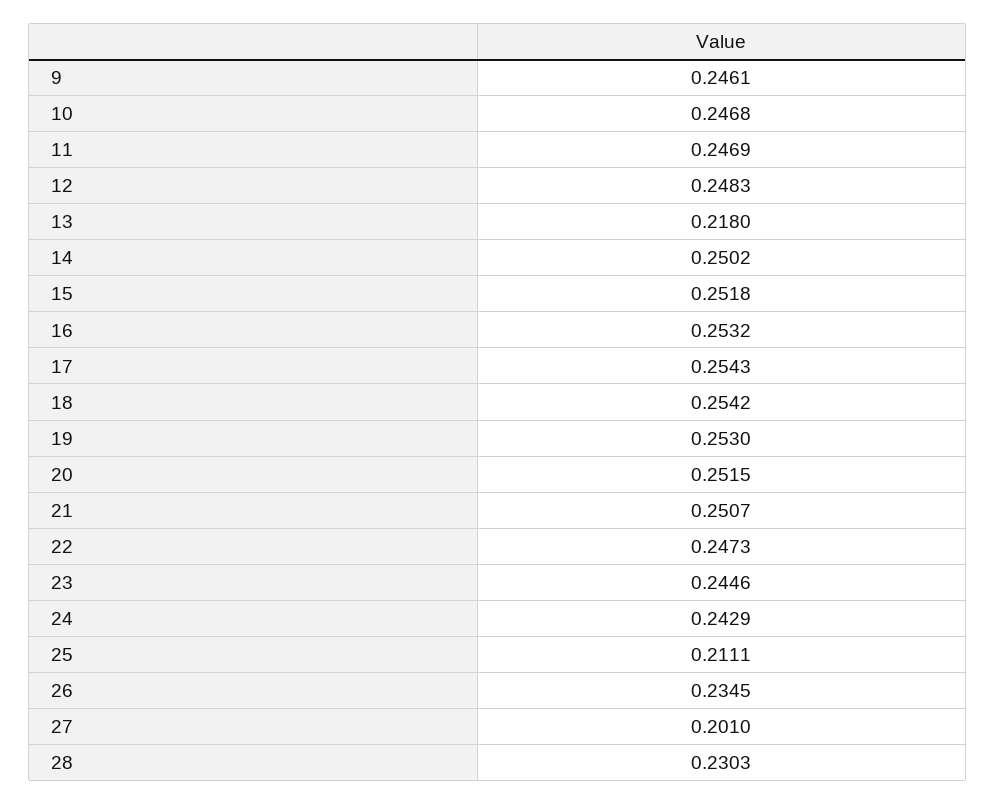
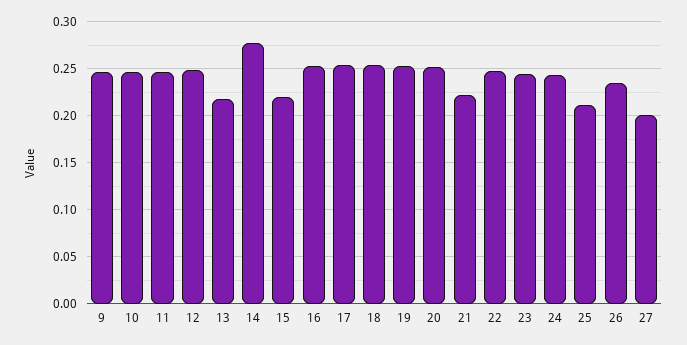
14: 0.2502 -> 0.28
15: 0.2518 -> 0.22
21: 0.2507 -> 0.22
28: 0.2303 -> none

